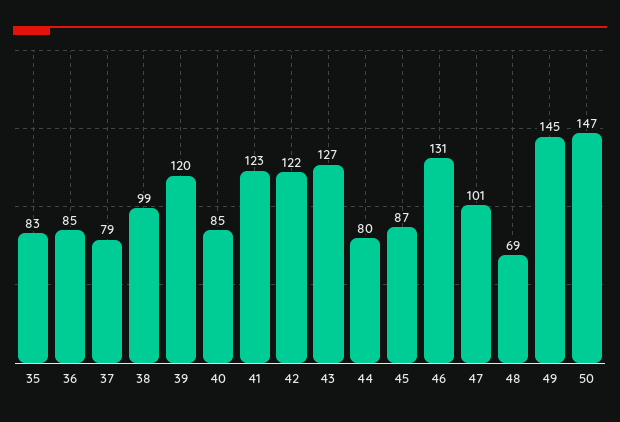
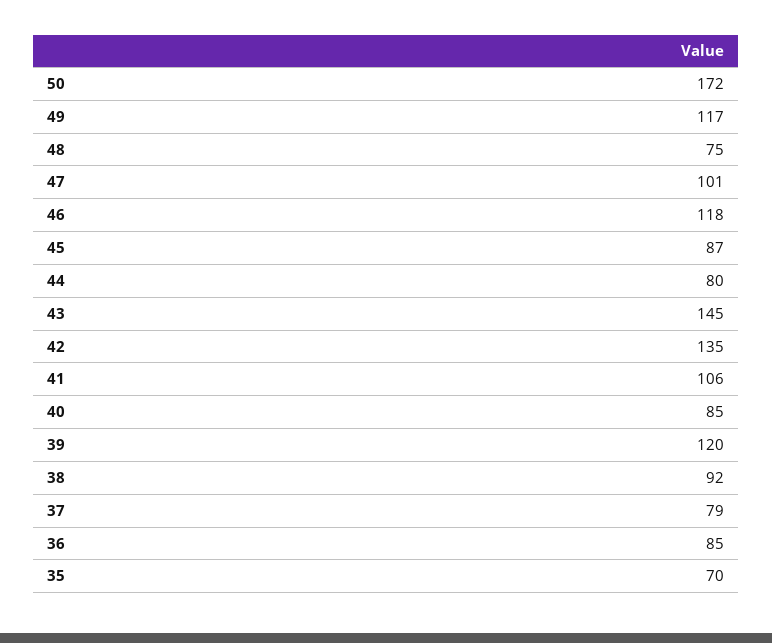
35: 83 -> 70
38: 99 -> 92
41: 123 -> 106
42: 122 -> 135
43: 127 -> 145
46: 131 -> 118
48: 69 -> 75
49: 145 -> 117
50: 147 -> 172

